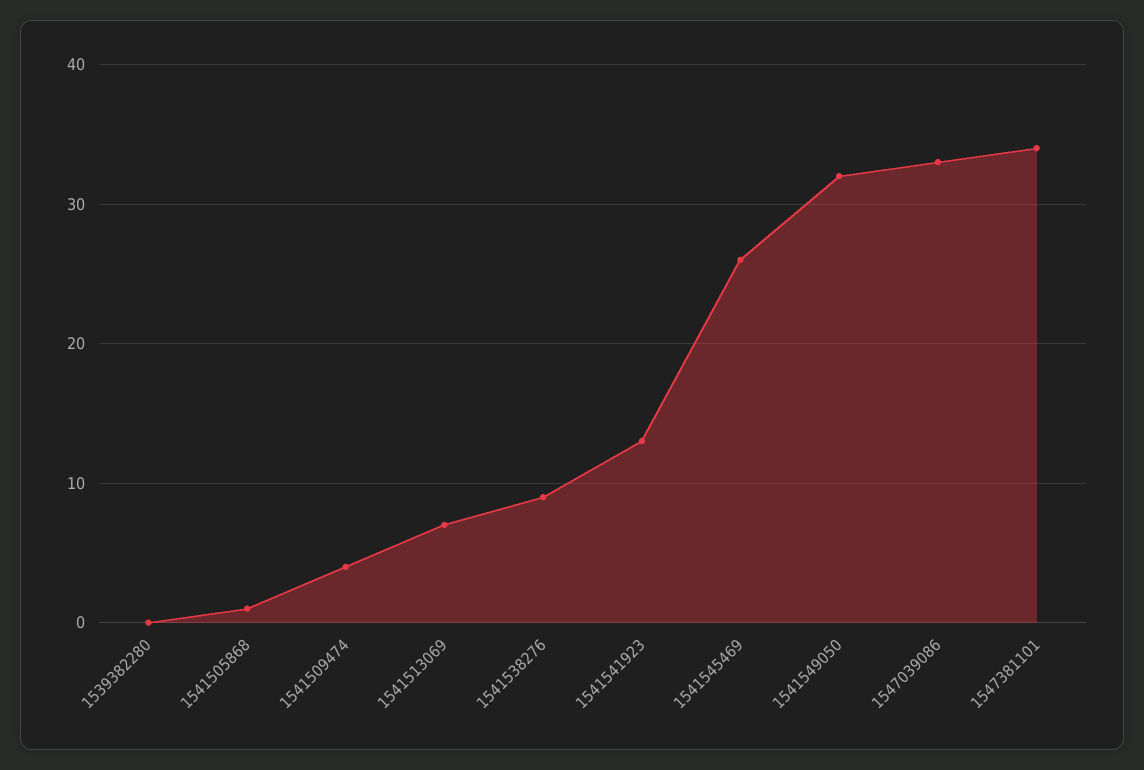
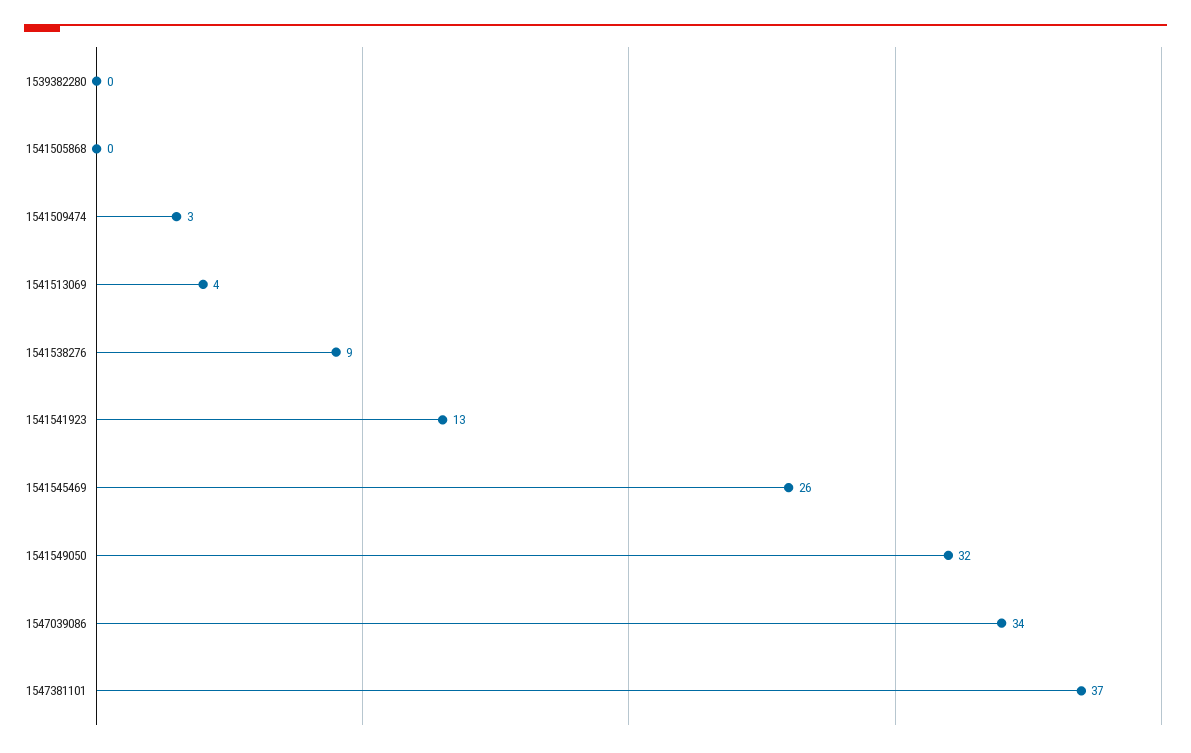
1541505868: 1 -> 0
1541509474: 4 -> 3
1541513069: 7 -> 4
1547039086: 33 -> 34
1547381101: 34 -> 37

